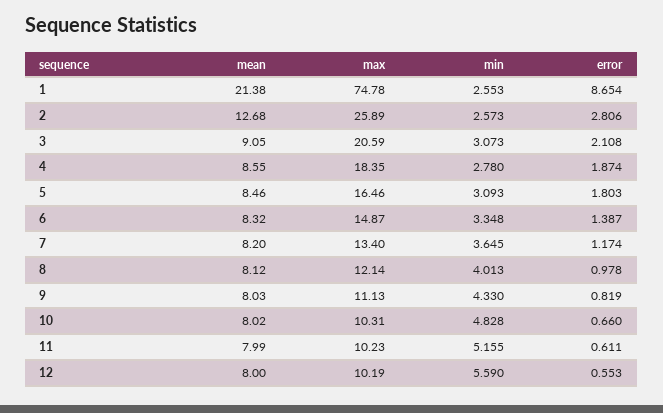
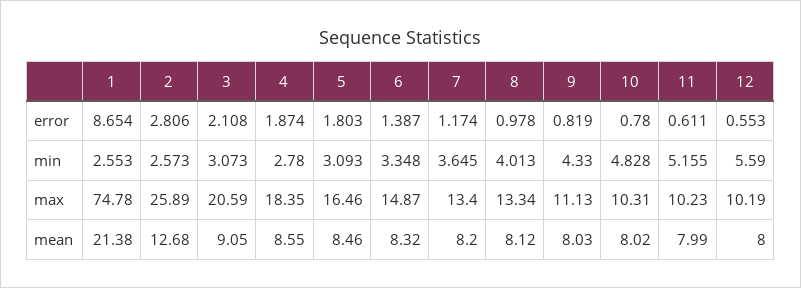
max, 8: 12.14 -> 13.34
error, 10: 0.66 -> 0.78

